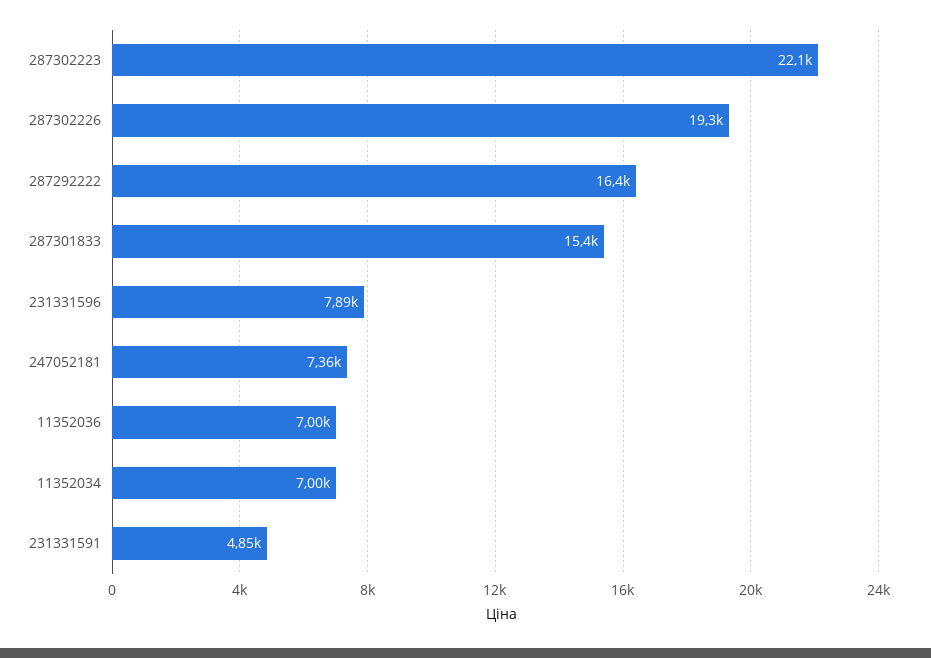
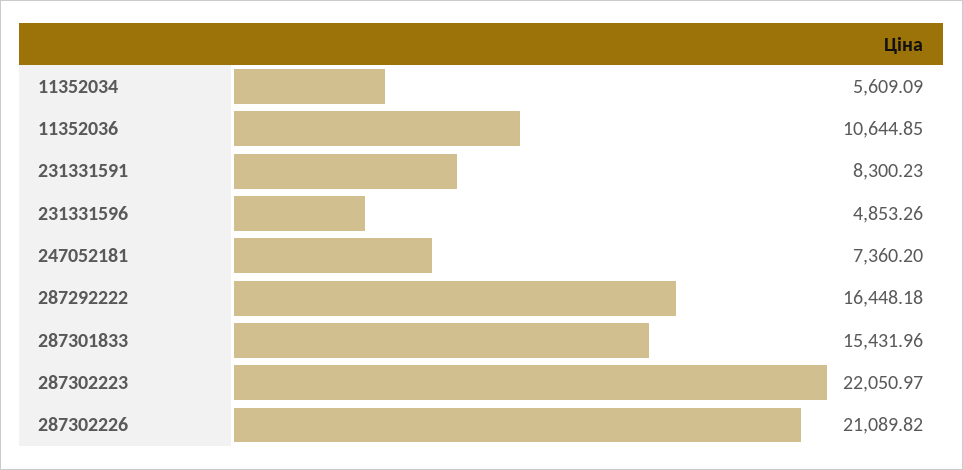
287302226: 19300 -> 21089.82
231331596: 7890 -> 4853.26
11352036: 7000 -> 10644.85
11352034: 7000 -> 5609.09
231331591: 4850 -> 8300.23

